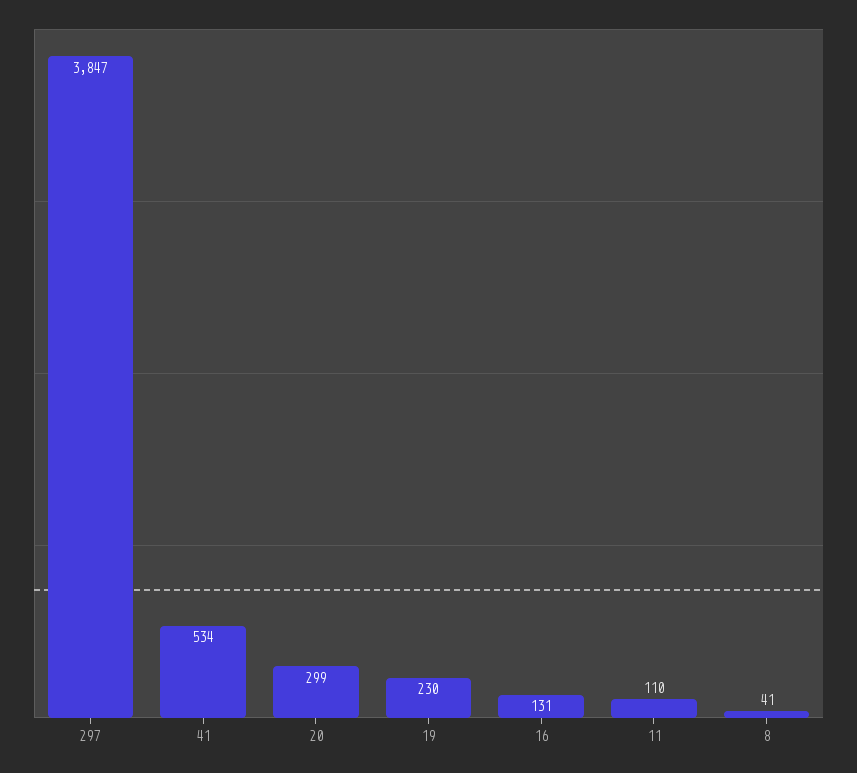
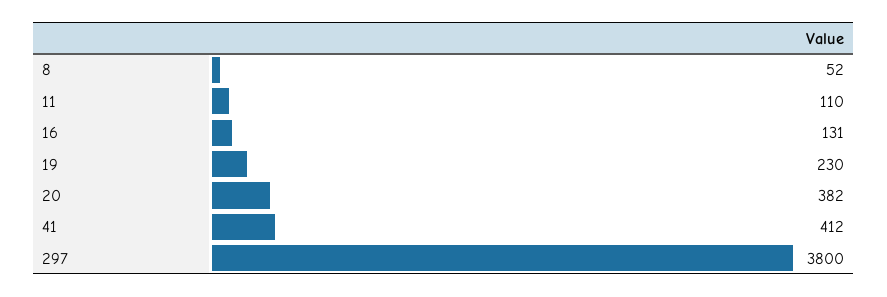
297: 3847 -> 3800
41: 534 -> 412
20: 299 -> 382
8: 41 -> 52

